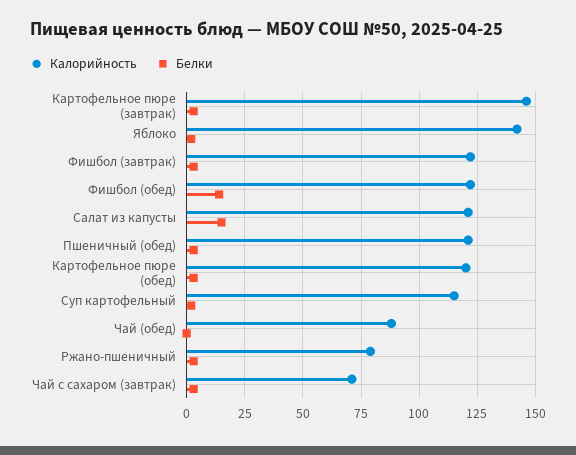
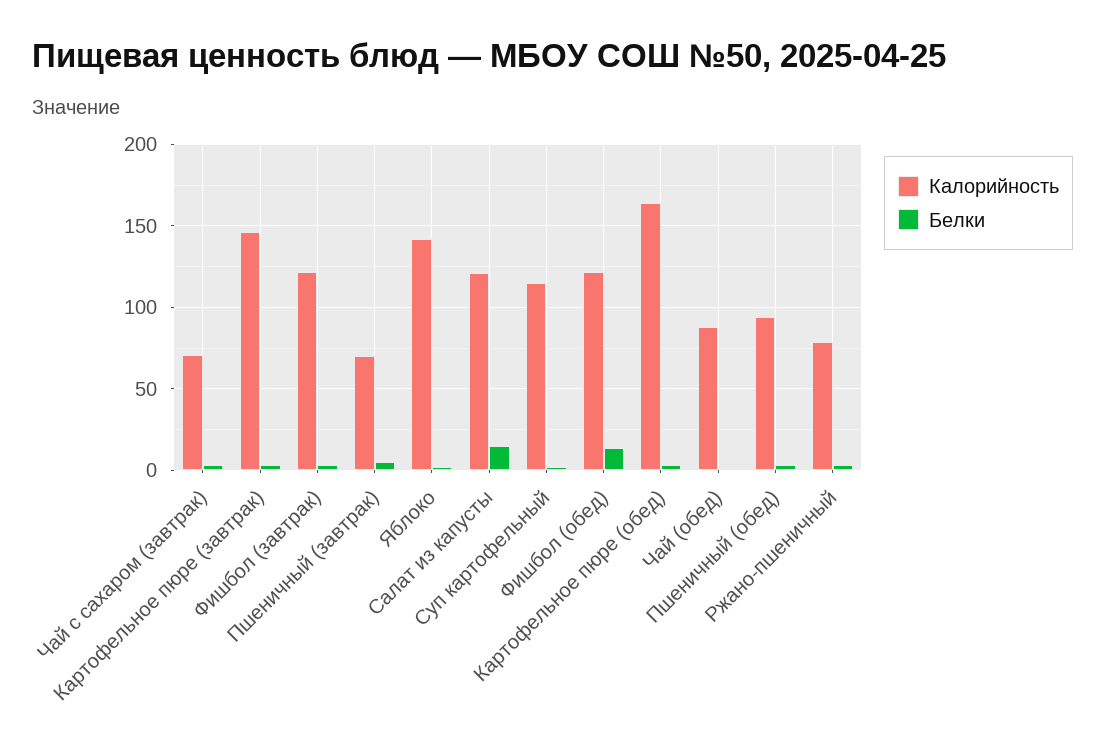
Калорийность, Пшеничный (обед): 120 -> 95
Калорийность, Картофельное пюре (обед): 120 -> 165
Калорийность, Пшеничный (завтрак): none -> 70
Белки, Пшеничный (завтрак): none -> 5

